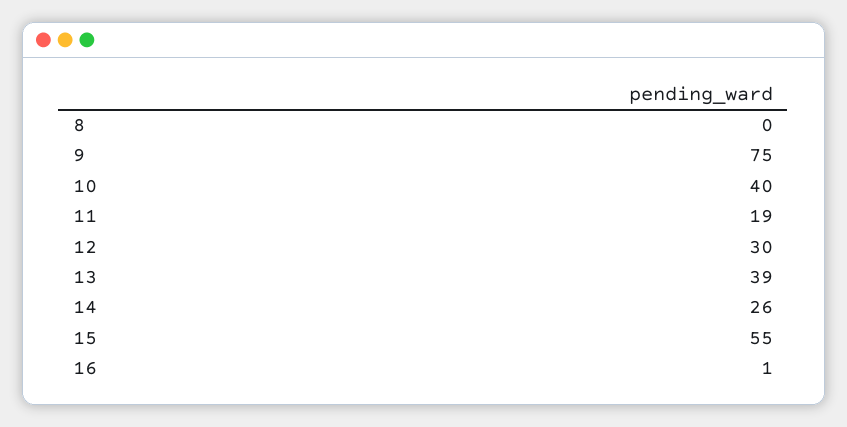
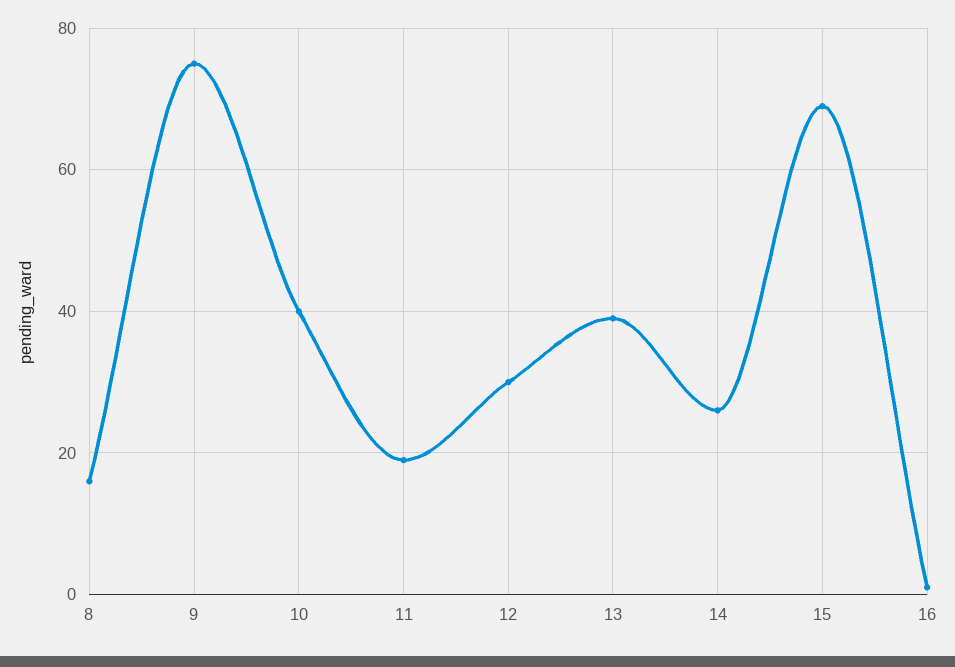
8: 0 -> 15
15: 55 -> 70

